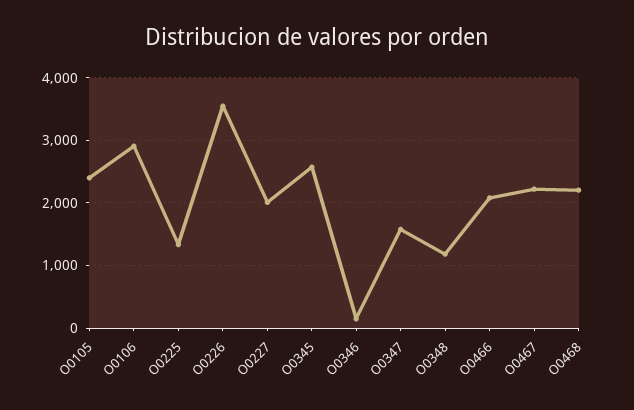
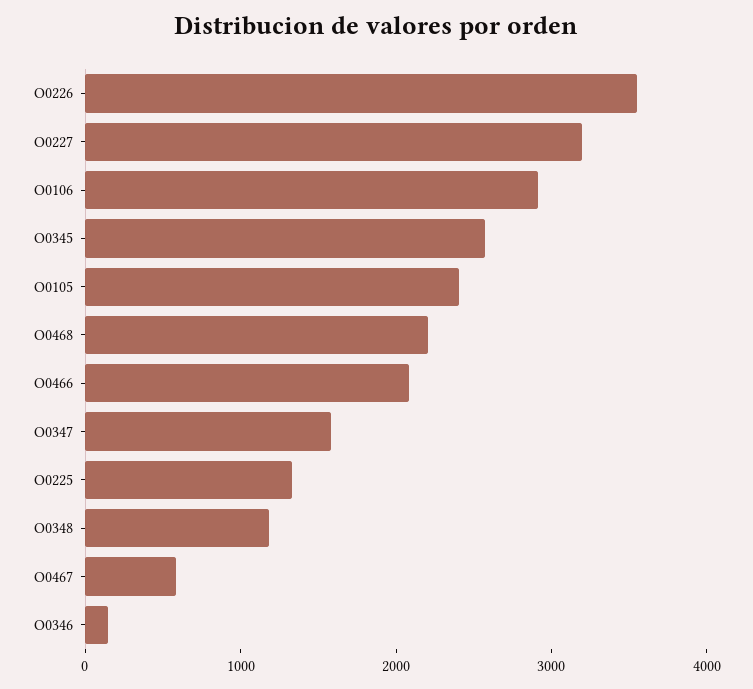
O0227: 2000 -> 3200
O0467: 2200 -> 600

